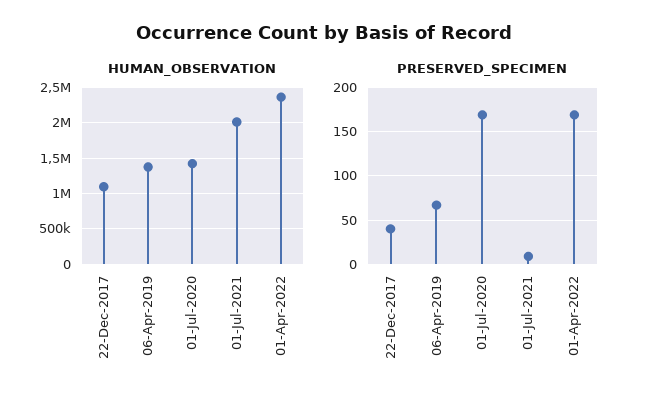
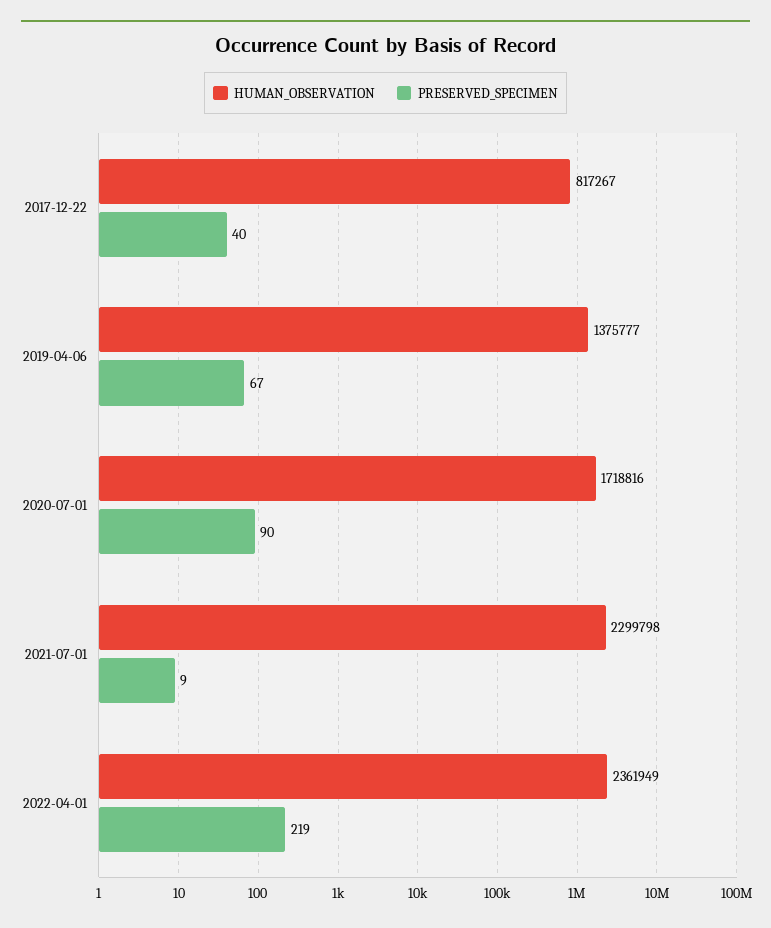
HUMAN_OBSERVATION, 22-Dec-2017: 1100000 -> 817267
HUMAN_OBSERVATION, 01-Jul-2020: 1400000 -> 1718816
HUMAN_OBSERVATION, 01-Jul-2021: 2000000 -> 2299798
PRESERVED_SPECIMEN, 01-Jul-2020: 170 -> 90
PRESERVED_SPECIMEN, 01-Apr-2022: 170 -> 219

